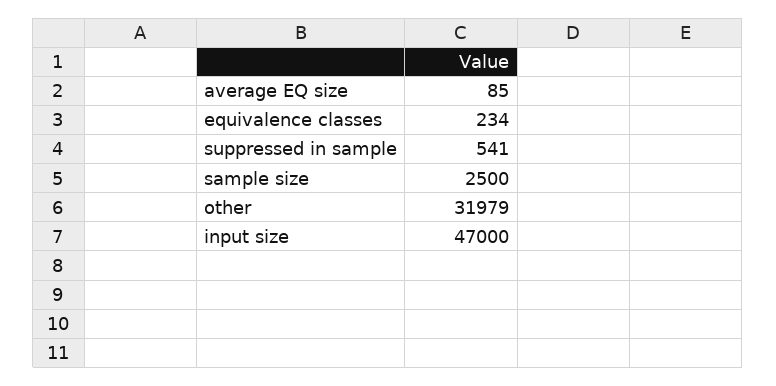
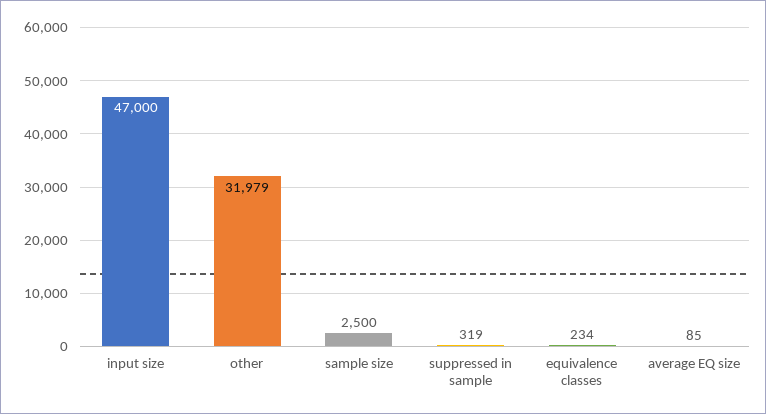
suppressed in sample: 541 -> 319

